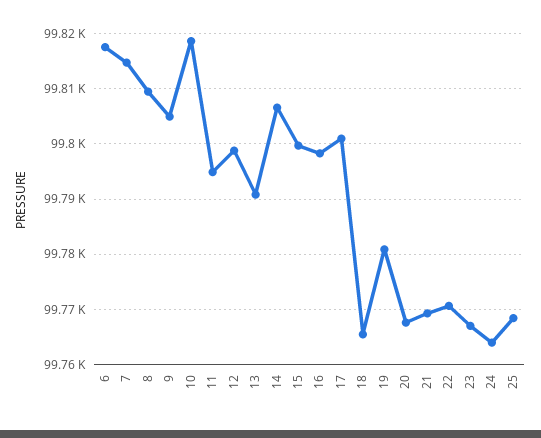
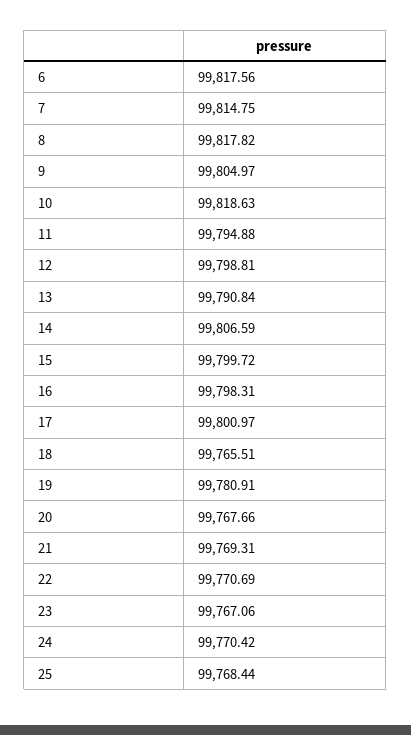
8: 99810 -> 99817.82
24: 99764 -> 99770.42

